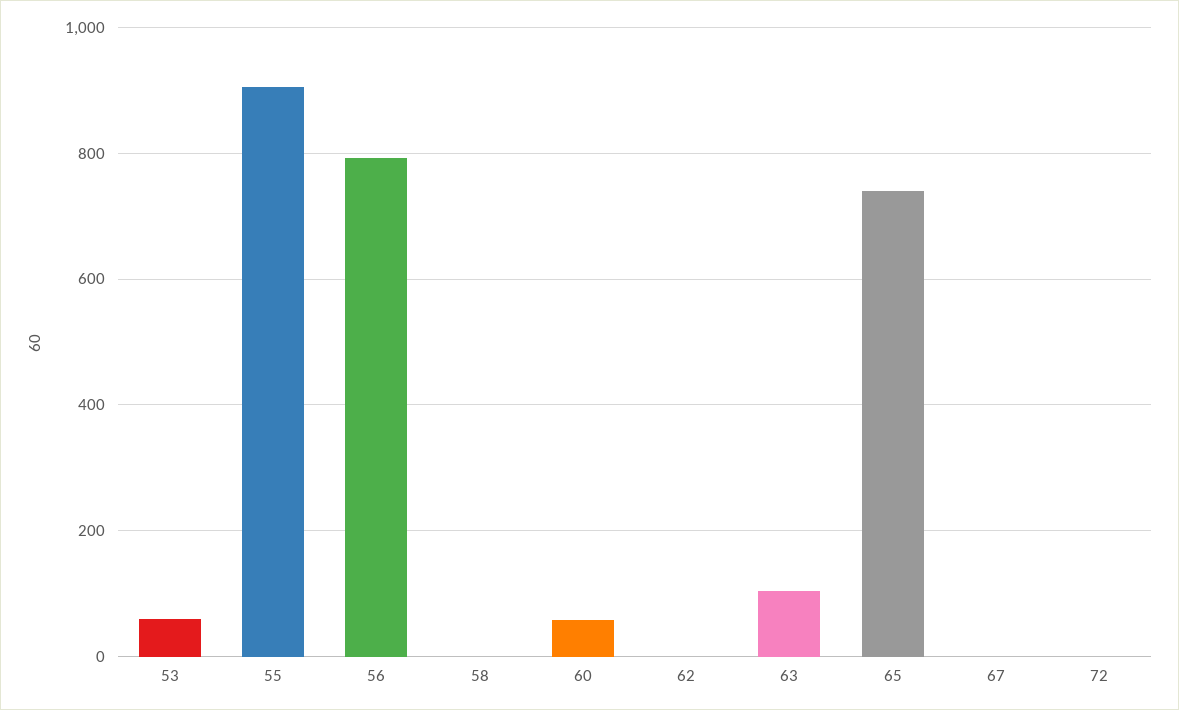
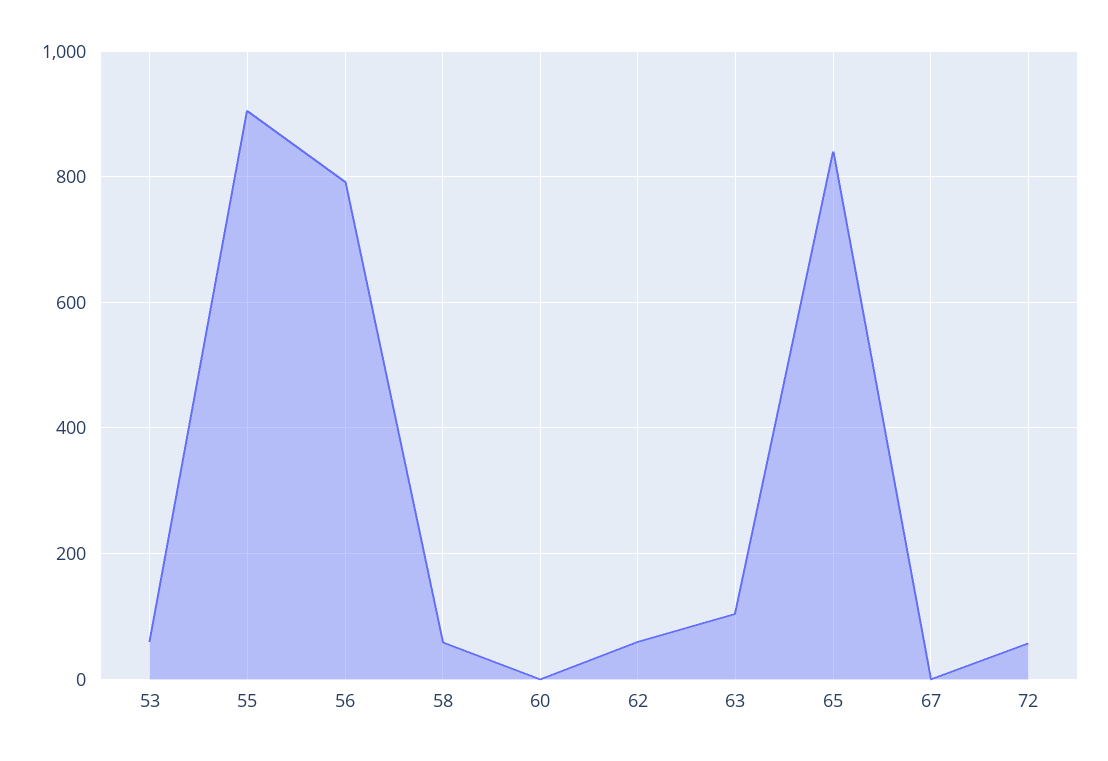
58: 0 -> 60
60: 60 -> 0
62: 0 -> 60
65: 740 -> 840
72: 0 -> 60

